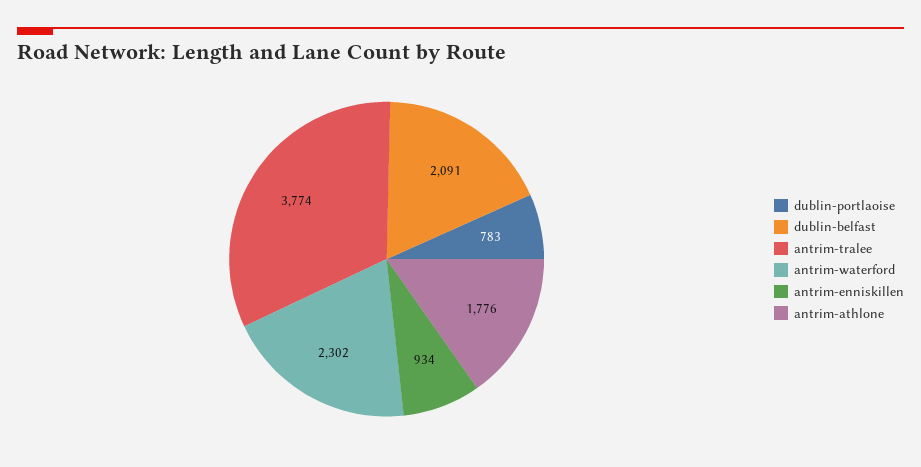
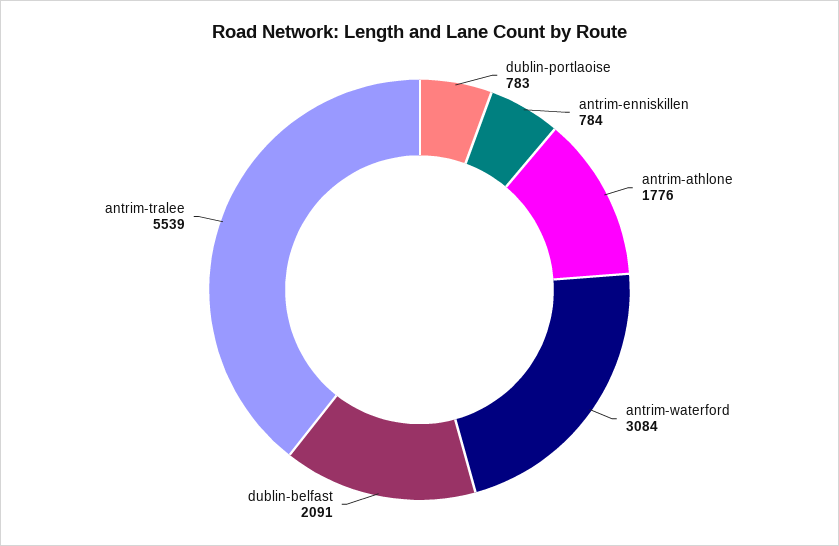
antrim-tralee: 3774 -> 5539
antrim-waterford: 2302 -> 3084
antrim-enniskillen: 934 -> 784

